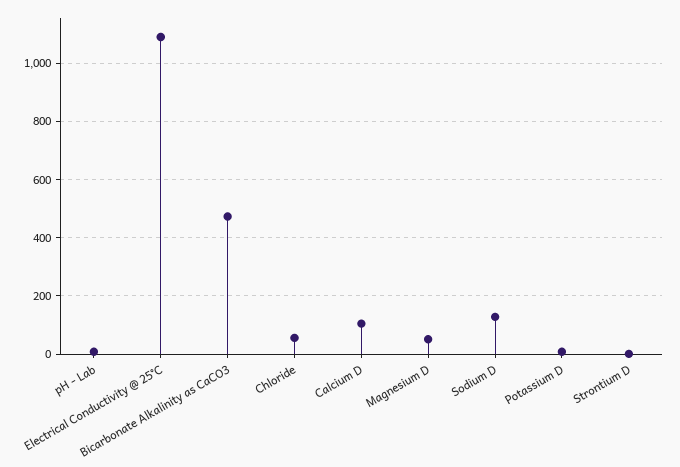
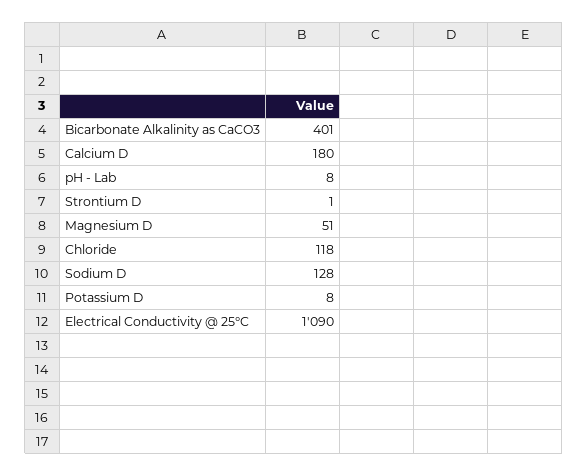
Bicarbonate Alkalinity as CaCO3: 475 -> 401
Chloride: 50 -> 118
Calcium D: 100 -> 180

